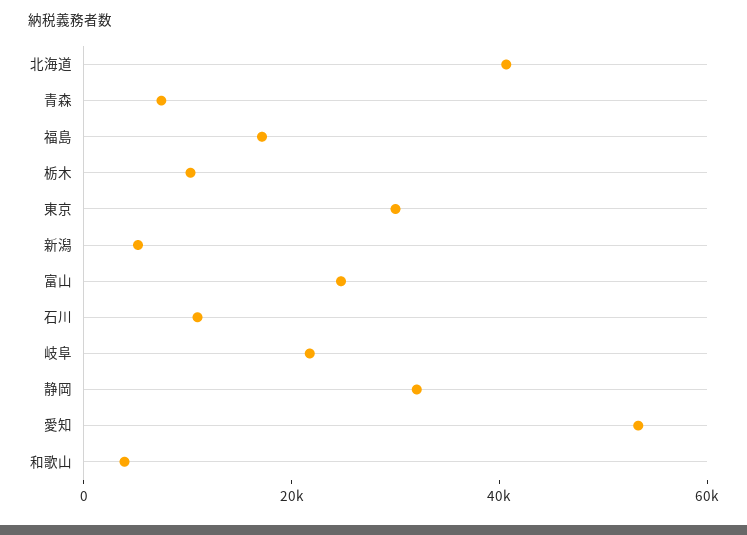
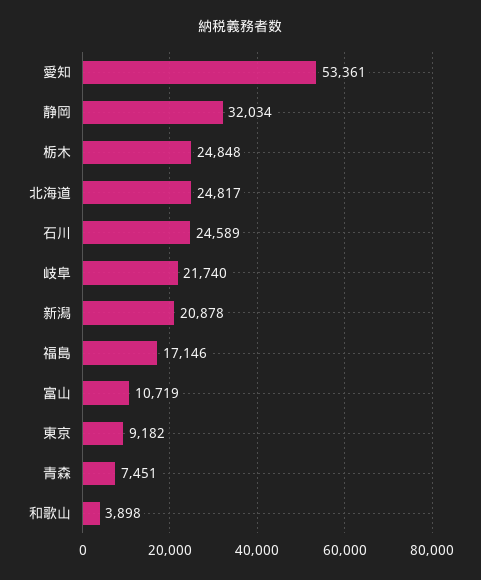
北海道: 40000 -> 24817
栃木: 10000 -> 24848
東京: 30000 -> 9182
新潟: 5000 -> 20878
富山: 25000 -> 10719
石川: 10000 -> 24589

